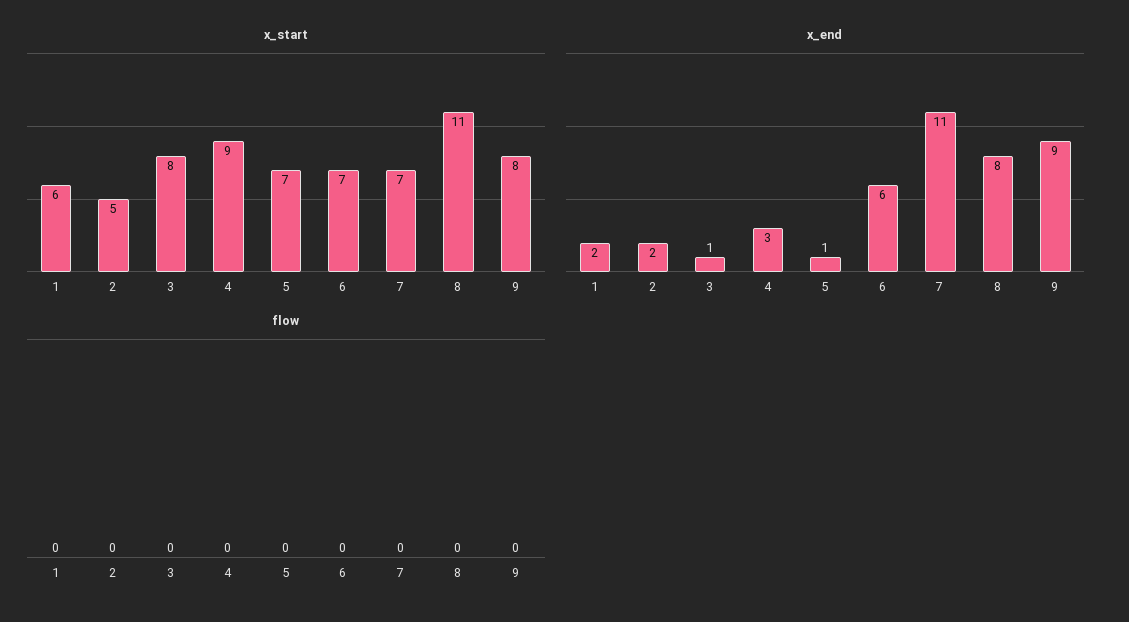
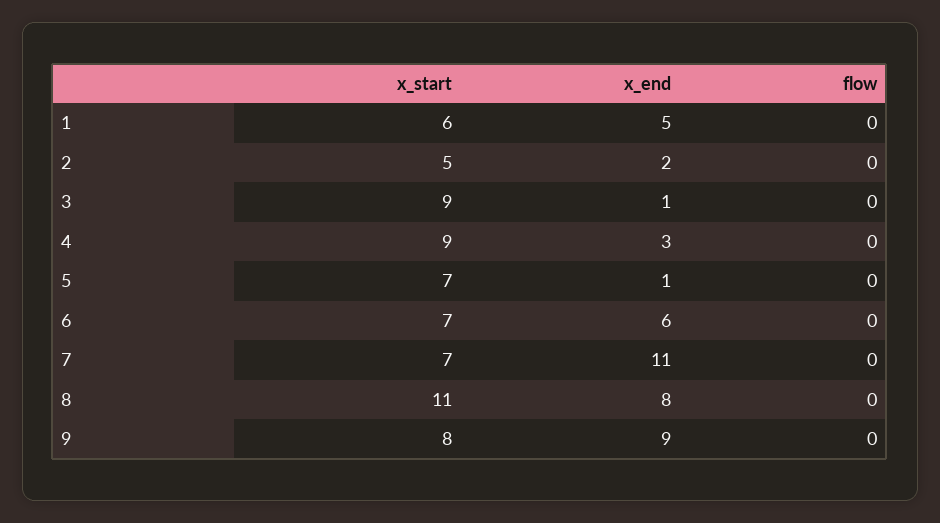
x_start, 3: 8 -> 9
x_end, 1: 2 -> 5

